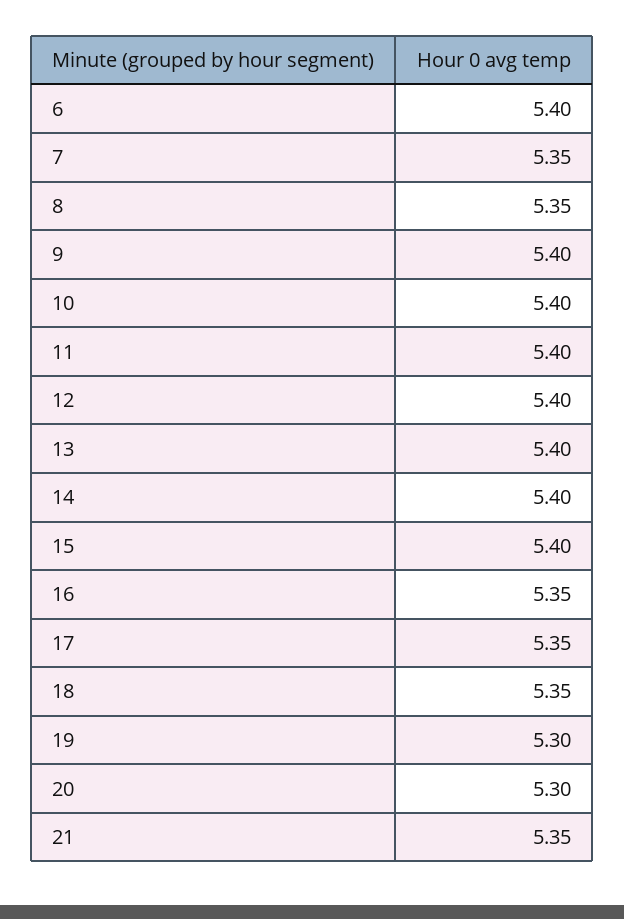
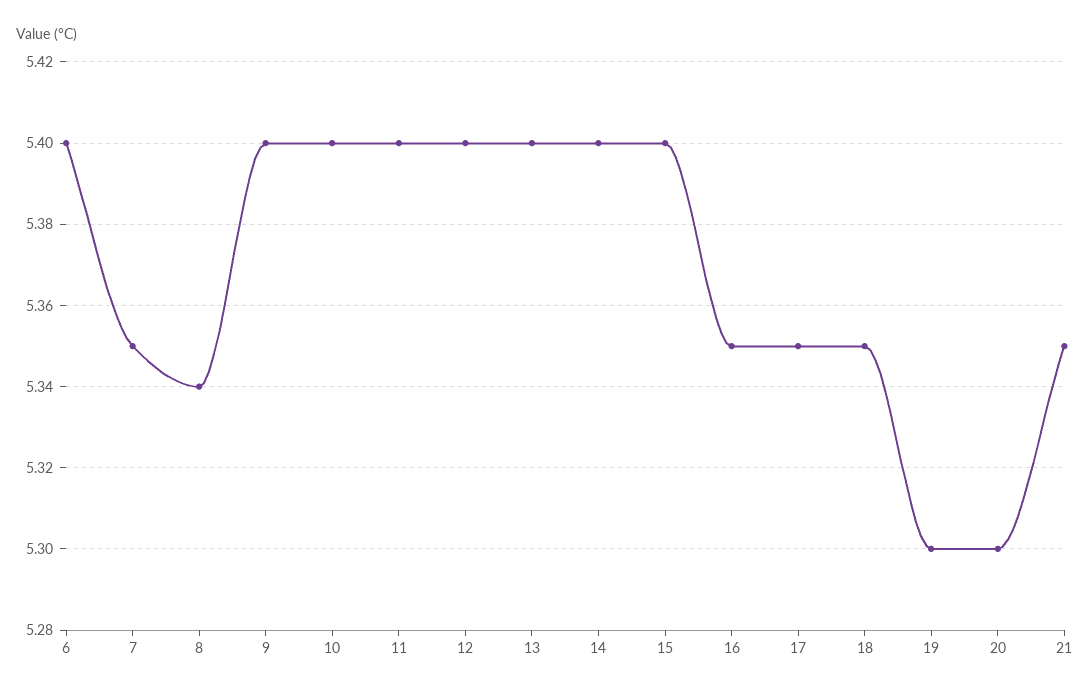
8: 5.35 -> 5.34

